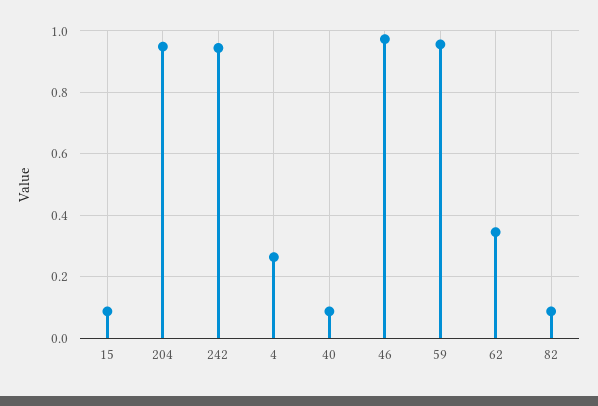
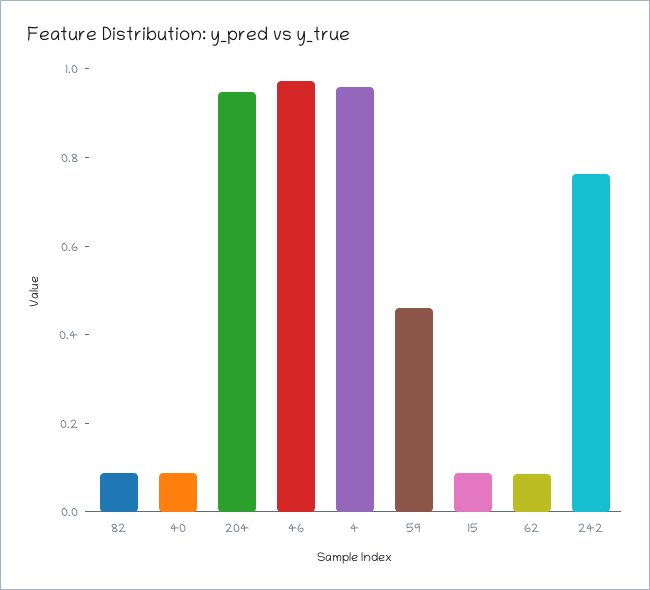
242: 0.94 -> 0.75
4: 0.26 -> 0.95
59: 0.96 -> 0.45
62: 0.34 -> 0.1

